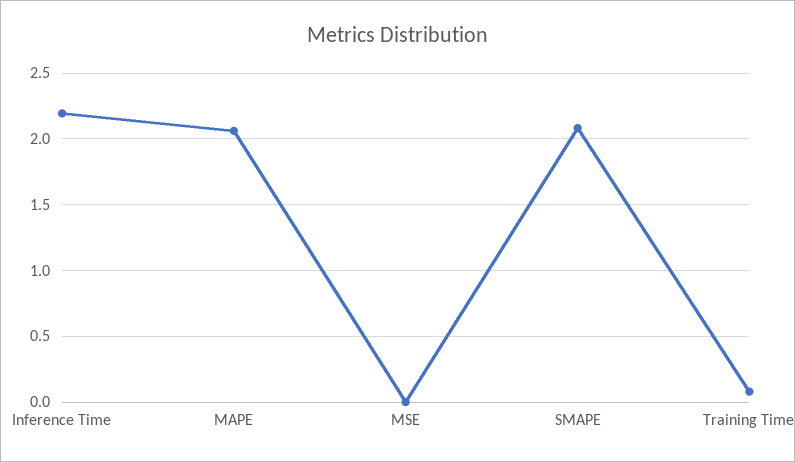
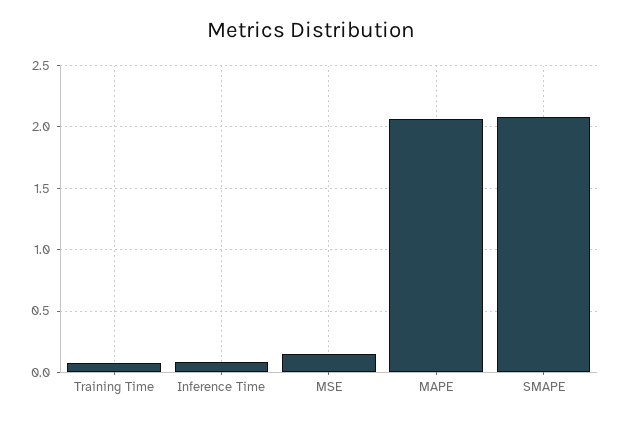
Inference Time: 2.2 -> 0.1
MSE: 0 -> 0.15

